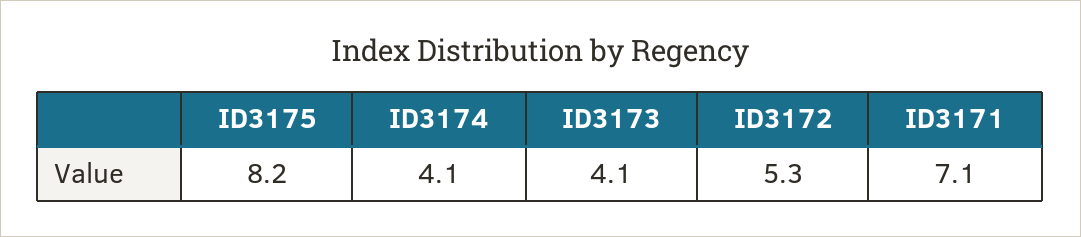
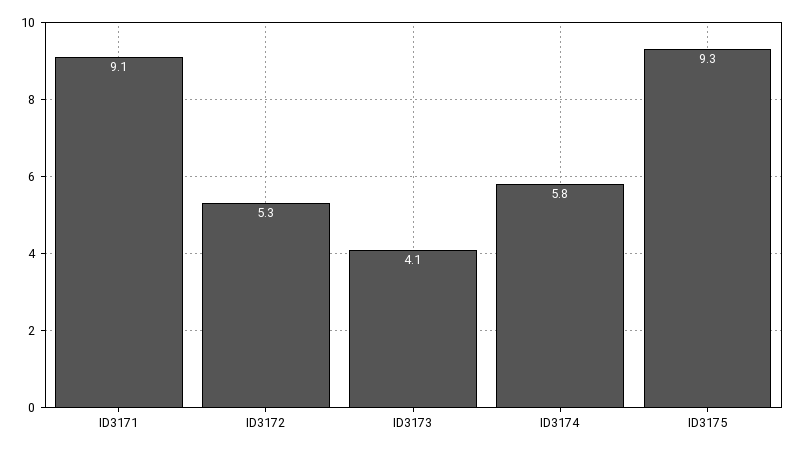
ID3175: 8.2 -> 9.3
ID3174: 4.1 -> 5.8
ID3171: 7.1 -> 9.1

